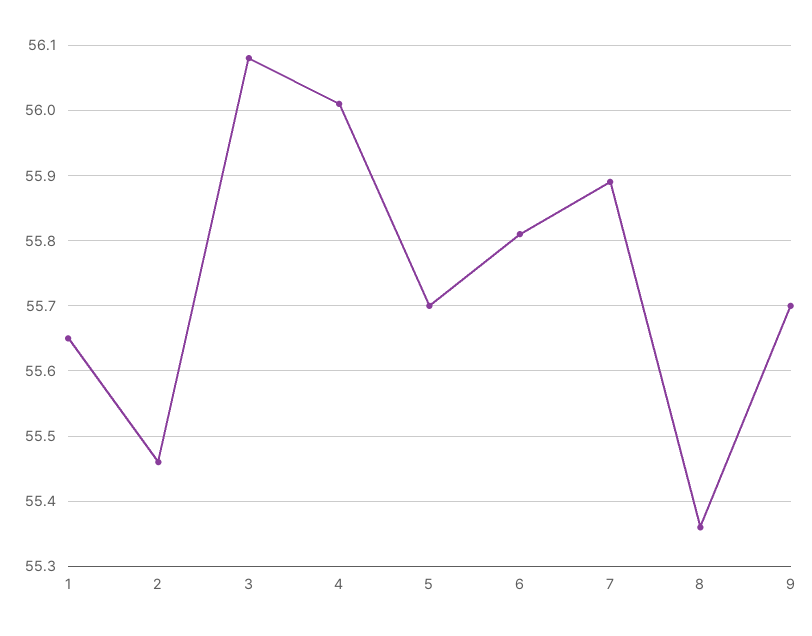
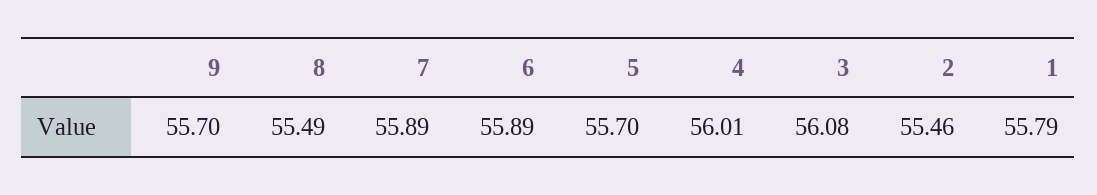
1: 55.65 -> 55.79
6: 55.81 -> 55.89
8: 55.36 -> 55.49

